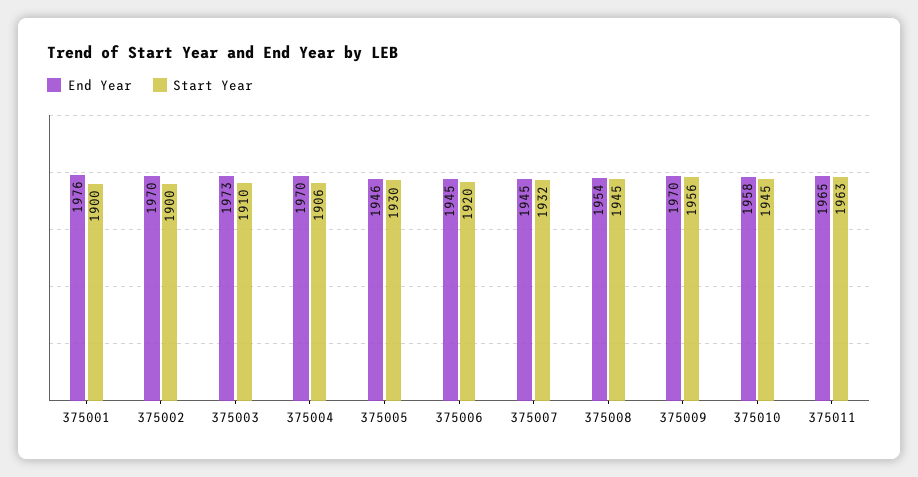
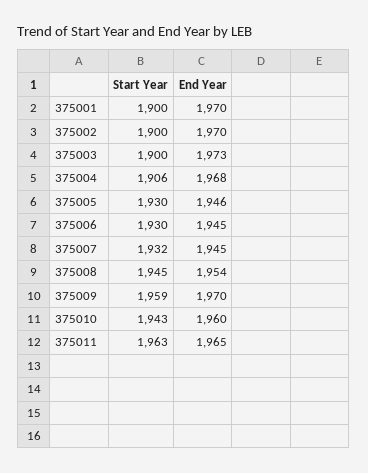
End Year, 375001: 1976 -> 1970
Start Year, 375003: 1910 -> 1900
End Year, 375004: 1970 -> 1968
Start Year, 375006: 1920 -> 1930
Start Year, 375009: 1956 -> 1959
End Year, 375010: 1958 -> 1960
Start Year, 375010: 1945 -> 1943

